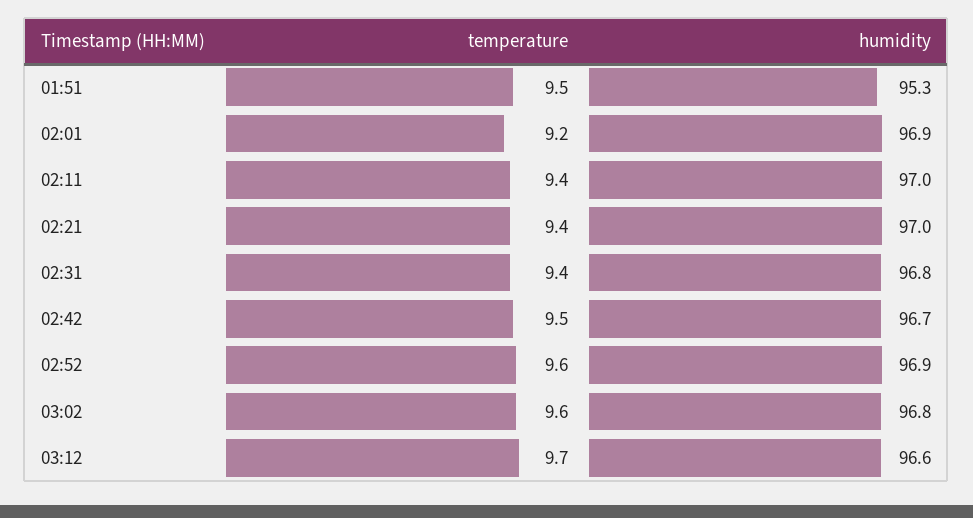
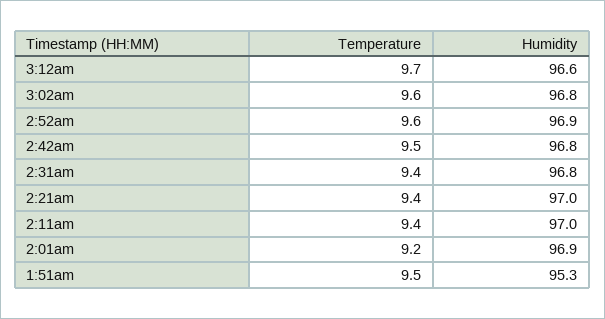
humidity, 02:42: 96.7 -> 96.8

